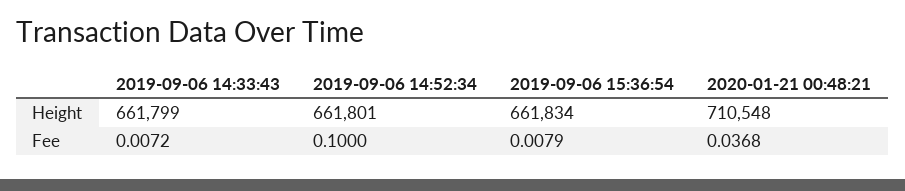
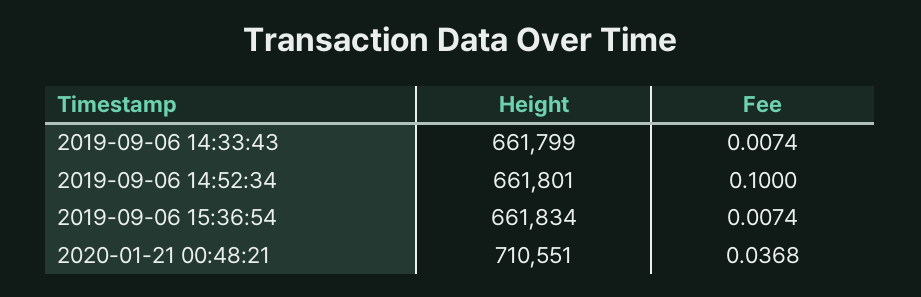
2020-01-21 00:48:21, Height: 710548 -> 710551
2019-09-06 14:33:43, Fee: 0.0072 -> 0.0074
2019-09-06 15:36:54, Fee: 0.0079 -> 0.0074

